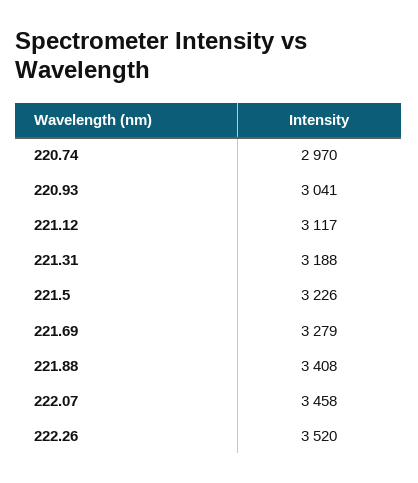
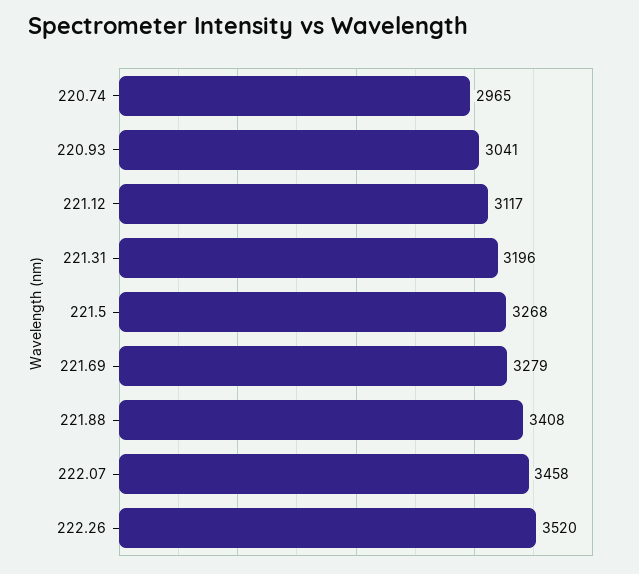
220.74: 2970 -> 2965
221.31: 3188 -> 3196
221.5: 3226 -> 3268

